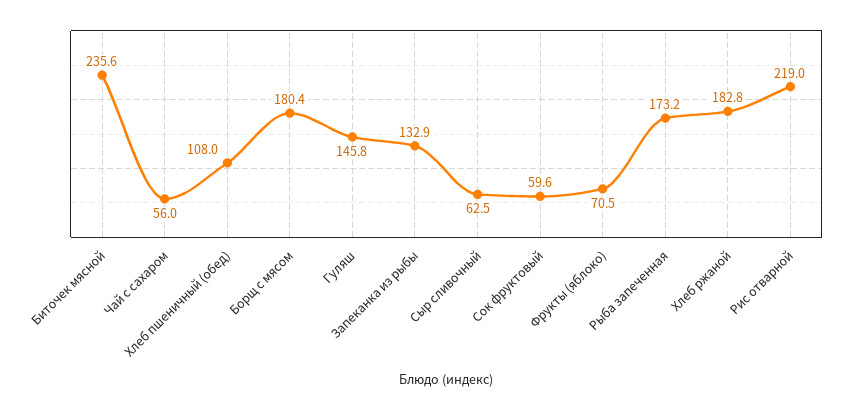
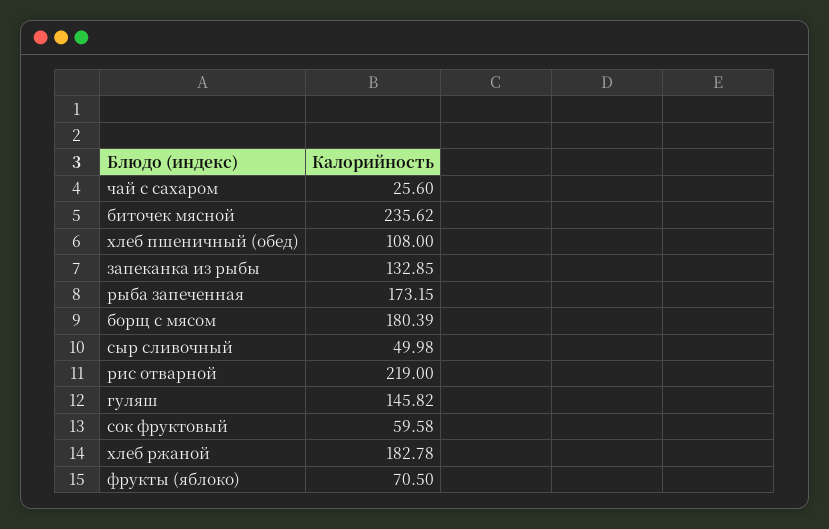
Чай с сахаром: 56 -> 25.6
Сыр сливочный: 62.5 -> 49.98

